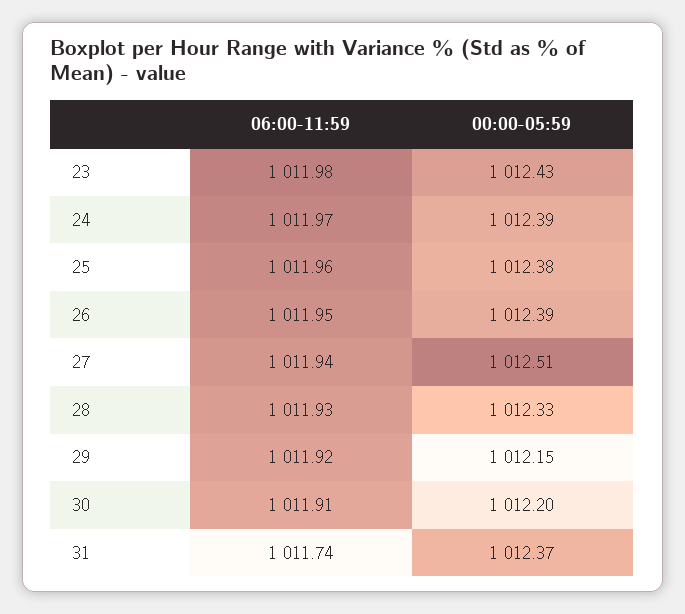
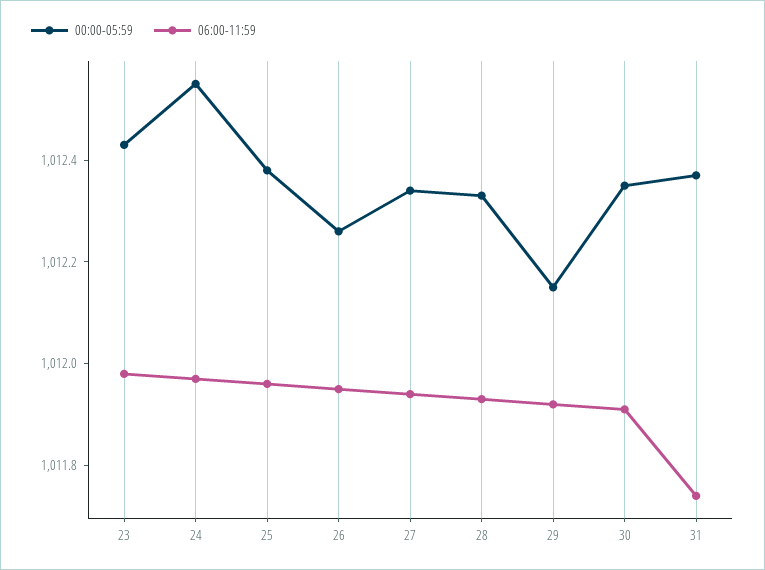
00:00-05:59, 24: 1012.39 -> 1012.55
00:00-05:59, 26: 1012.39 -> 1012.25
00:00-05:59, 27: 1012.51 -> 1012.35
00:00-05:59, 30: 1012.2 -> 1012.35

